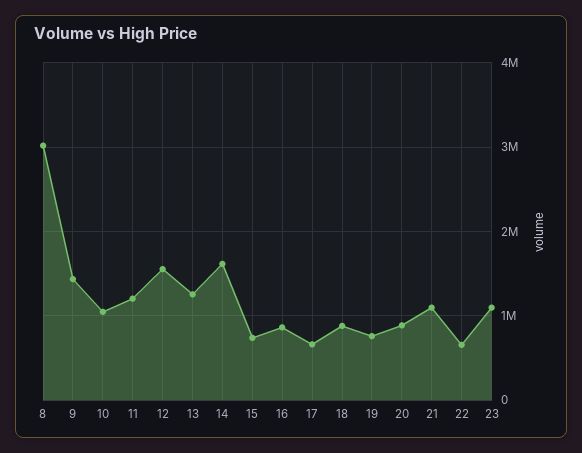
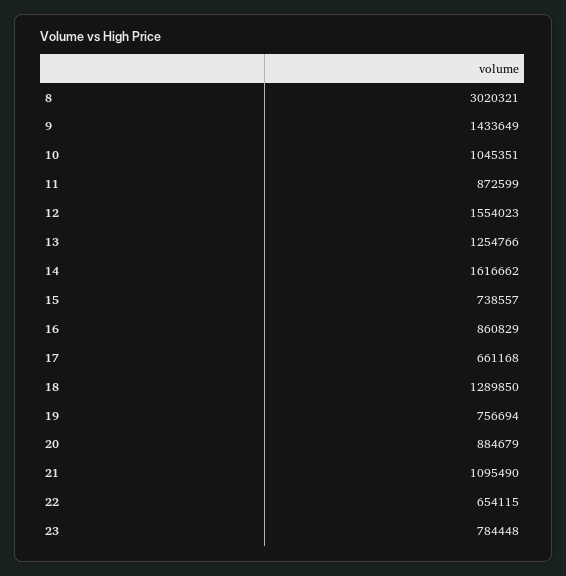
11: 1200000 -> 872599
18: 900000 -> 1289850
23: 1100000 -> 784448

